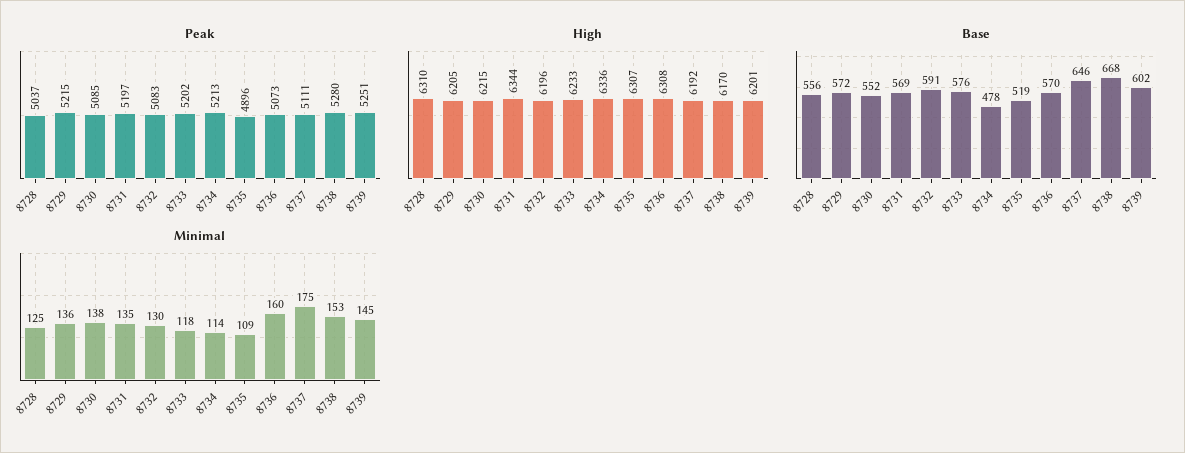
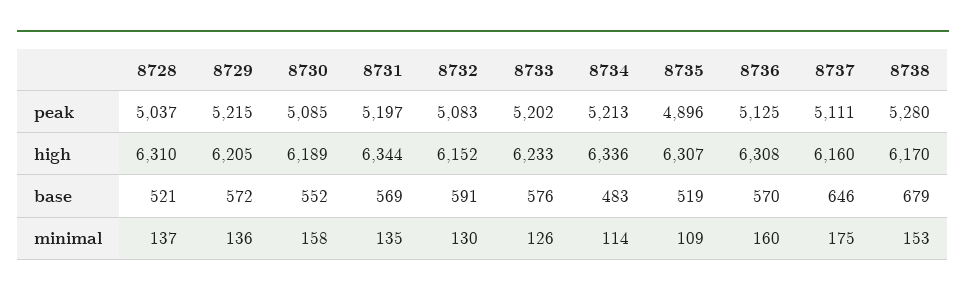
Peak, 8736: 5073 -> 5125
Peak, 8739: 5251 -> none
High, 8730: 6215 -> 6189
High, 8732: 6196 -> 6152
High, 8737: 6192 -> 6160
High, 8739: 6201 -> none
Base, 8728: 556 -> 521
Base, 8734: 478 -> 483
Base, 8738: 668 -> 679
Base, 8739: 602 -> none
Minimal, 8728: 125 -> 137
Minimal, 8730: 138 -> 158
Minimal, 8733: 118 -> 126
Minimal, 8739: 145 -> none

